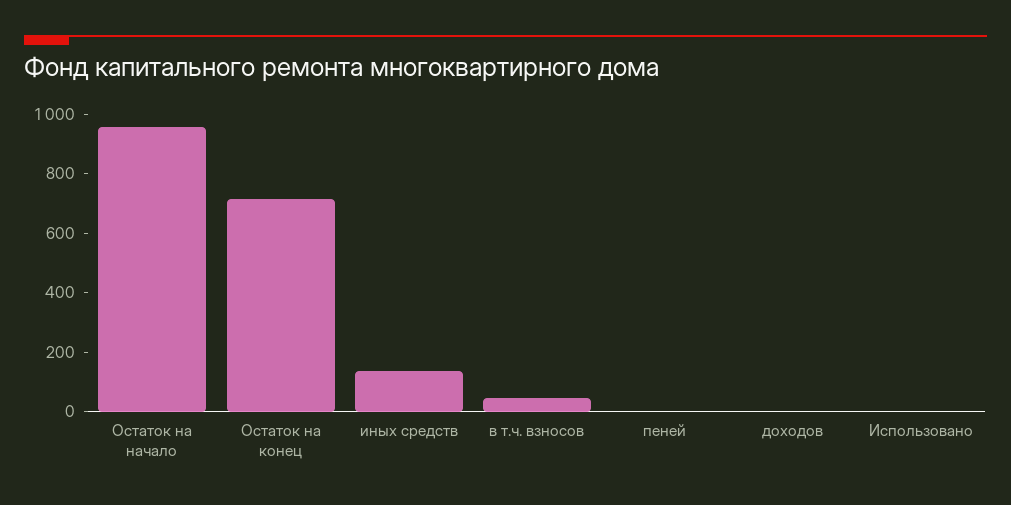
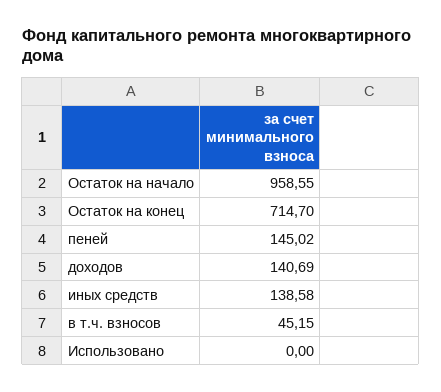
пеней: 0 -> 145.02
доходов: 0 -> 140.69

